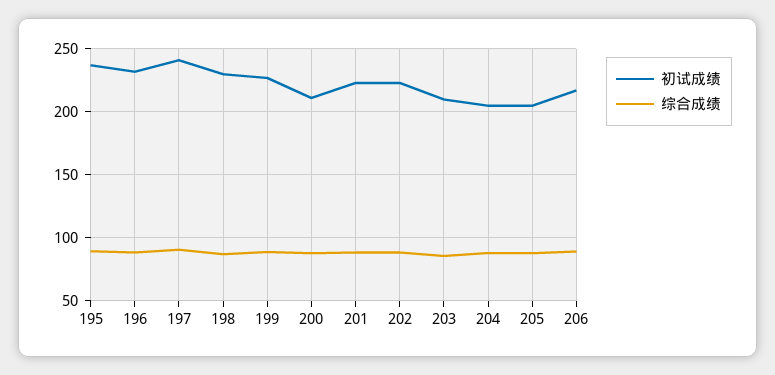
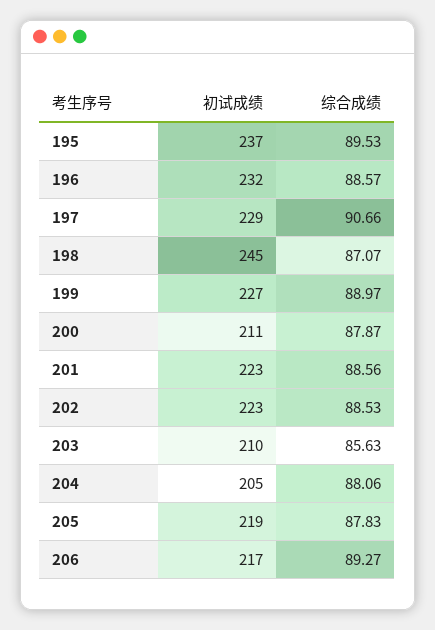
初试成绩, 197: 240 -> 229
初试成绩, 198: 230 -> 245
初试成绩, 205: 205 -> 219

